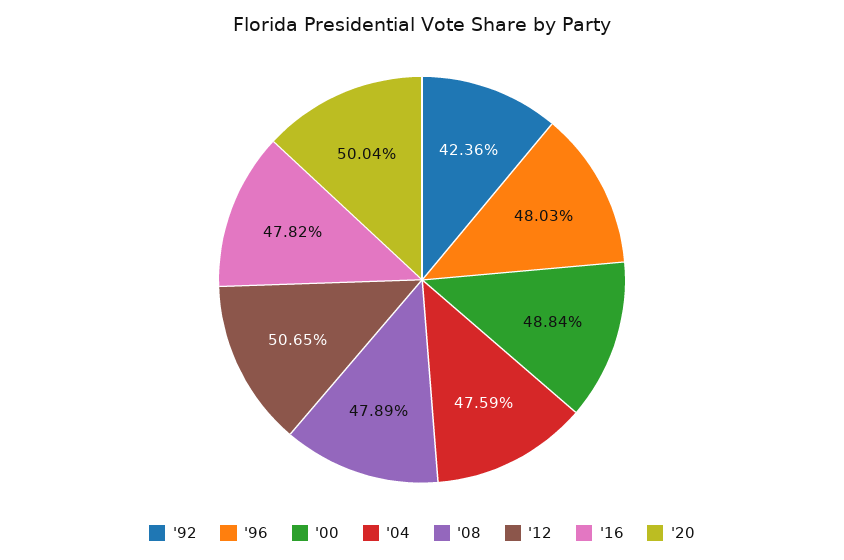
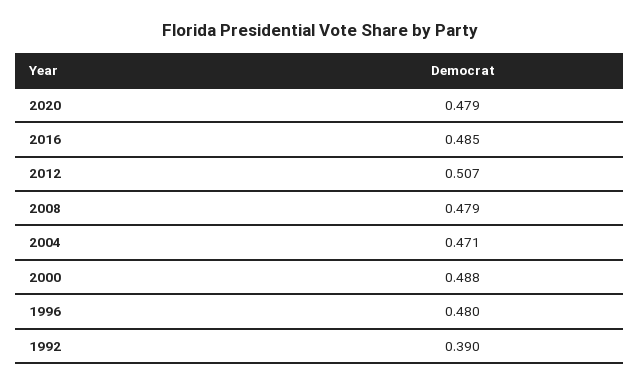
'92: 0.4236 -> 0.39
'04: 0.4759 -> 0.471
'16: 0.4782 -> 0.485
'20: 0.5004 -> 0.479

